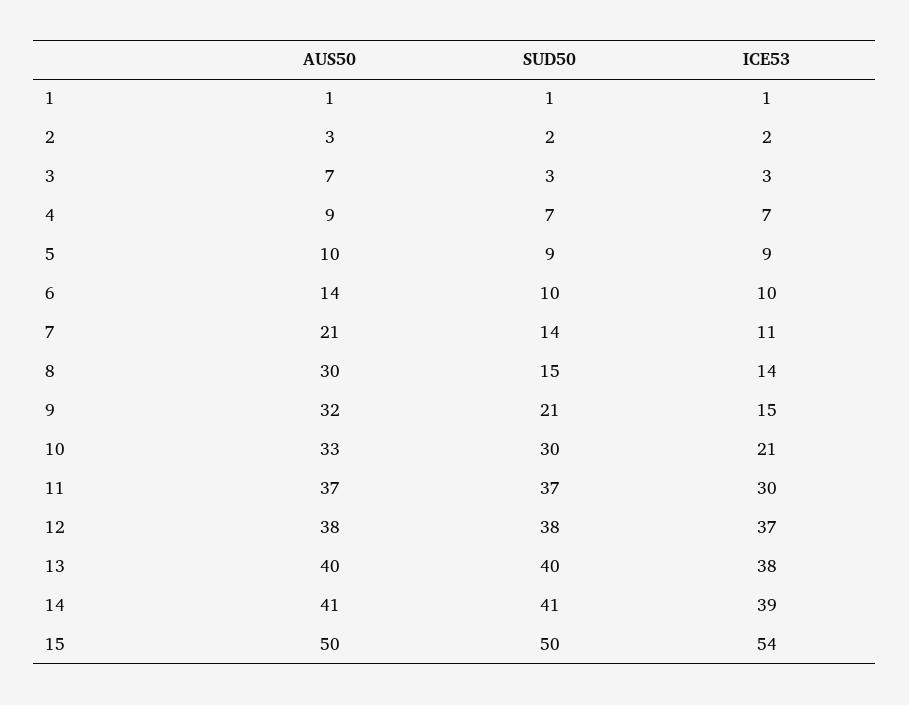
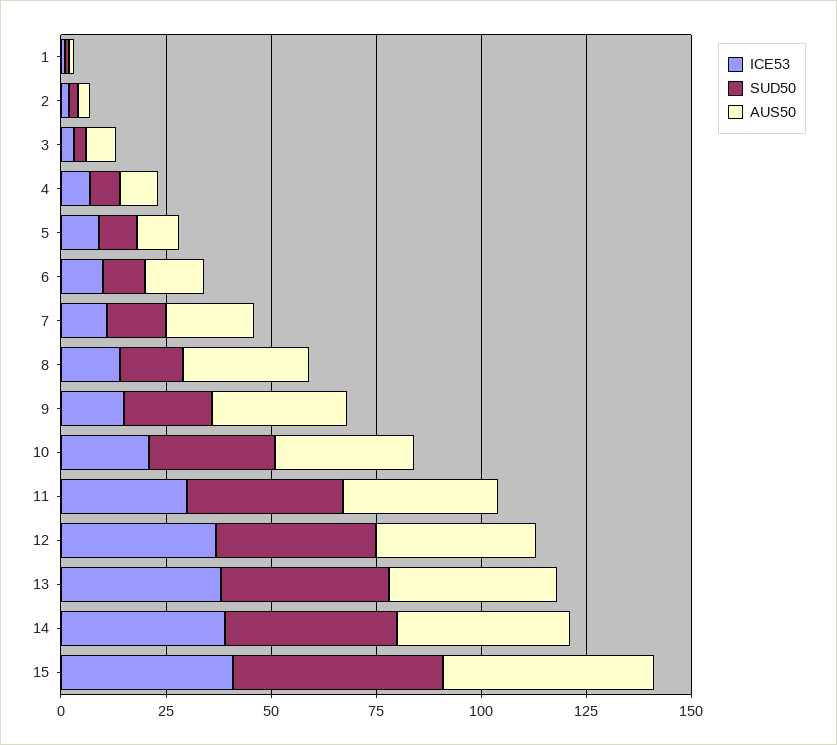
ICE53, 15: 54 -> 40

